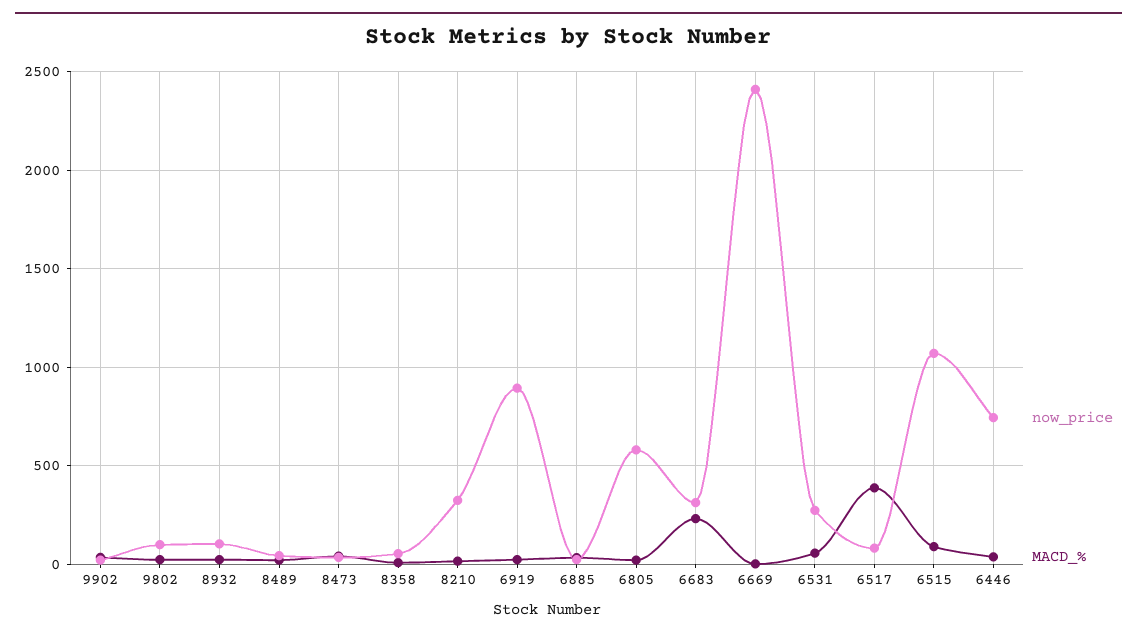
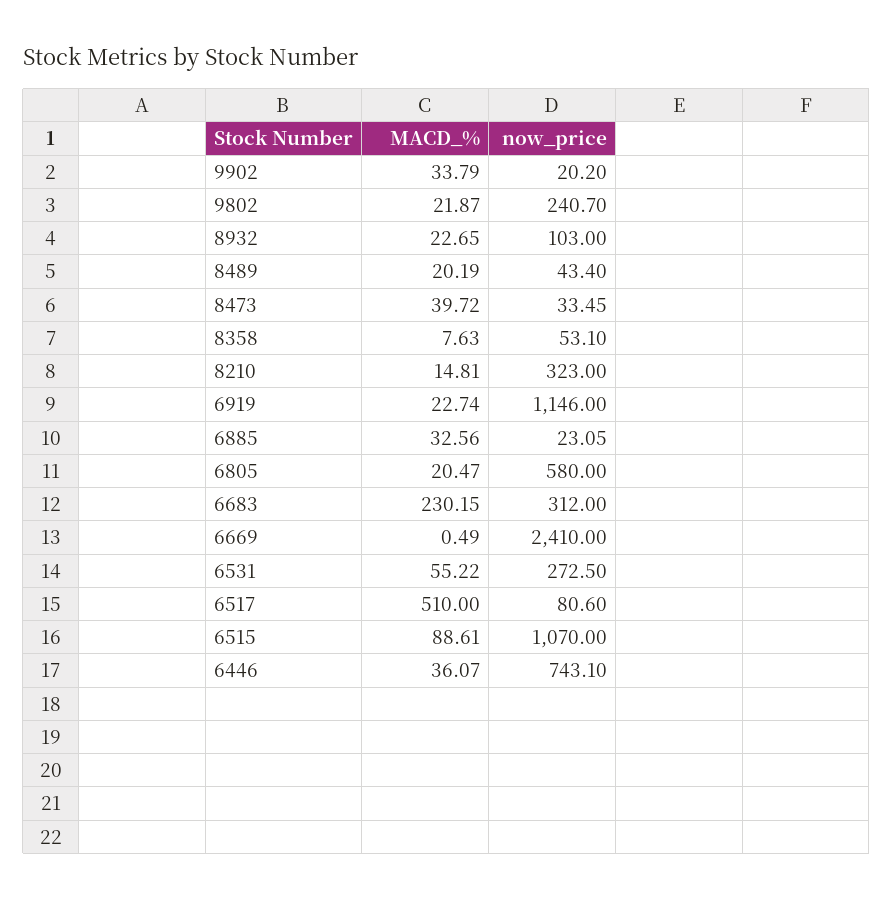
now_price, 9802: 100 -> 240.7
now_price, 6919: 900 -> 1146
MACD_%, 6517: 400 -> 510

